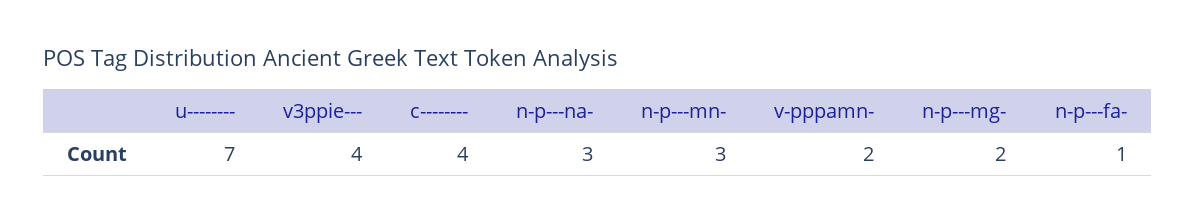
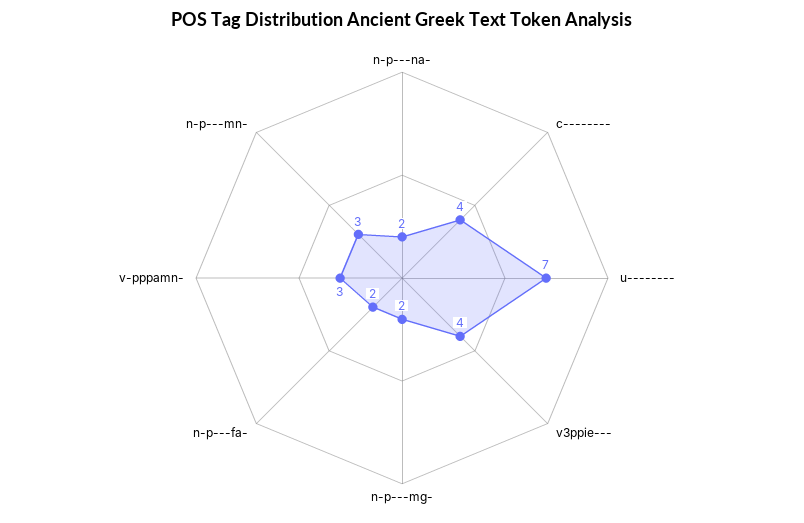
n-p---na-: 3 -> 2
v-pppamn-: 2 -> 3
n-p---fa-: 1 -> 2

